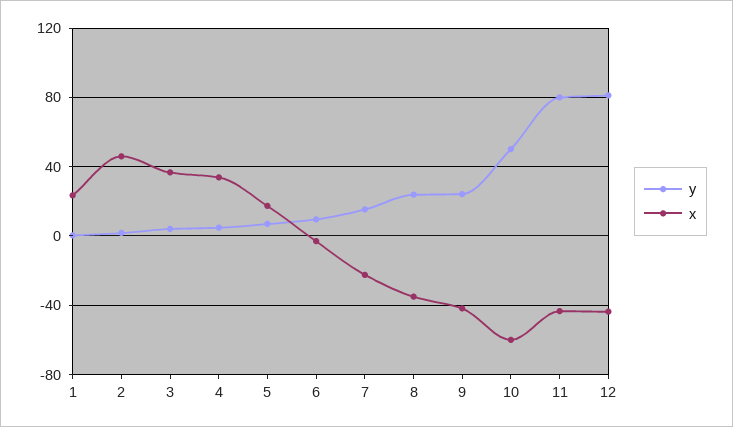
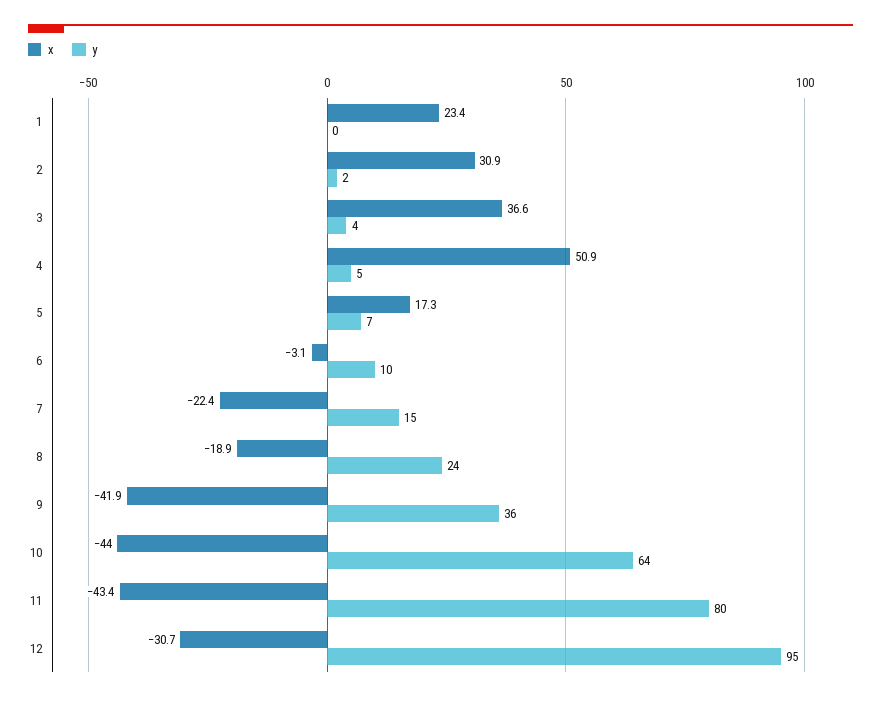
x, 2: 45 -> 30.9
x, 4: 35 -> 50.9
x, 8: -35 -> -18.9
y, 9: 25 -> 36
y, 10: 50 -> 64
x, 10: -60 -> -44
y, 12: 80 -> 95
x, 12: -45 -> -30.7

